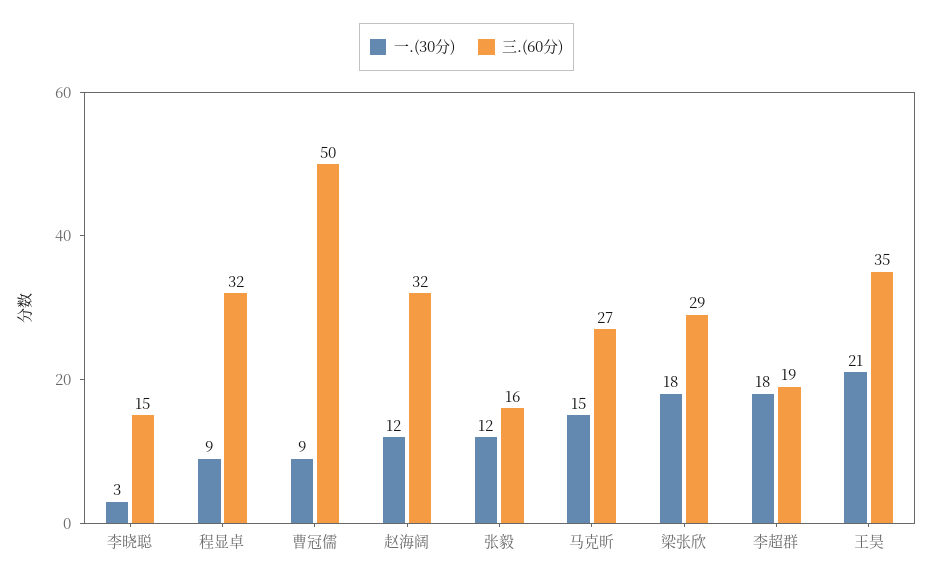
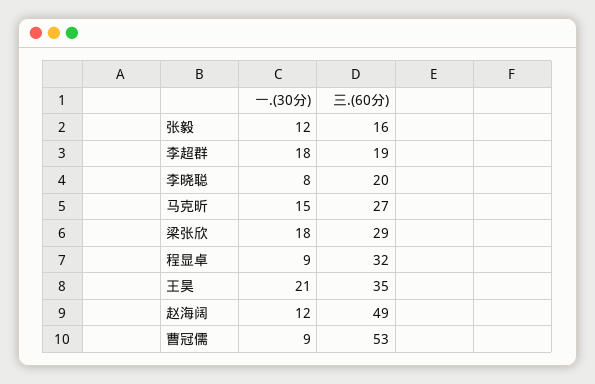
一.(30分), 李晓聪: 3 -> 8
三.(60分), 李晓聪: 15 -> 20
三.(60分), 曹冠儒: 50 -> 53
三.(60分), 赵海阔: 32 -> 49

